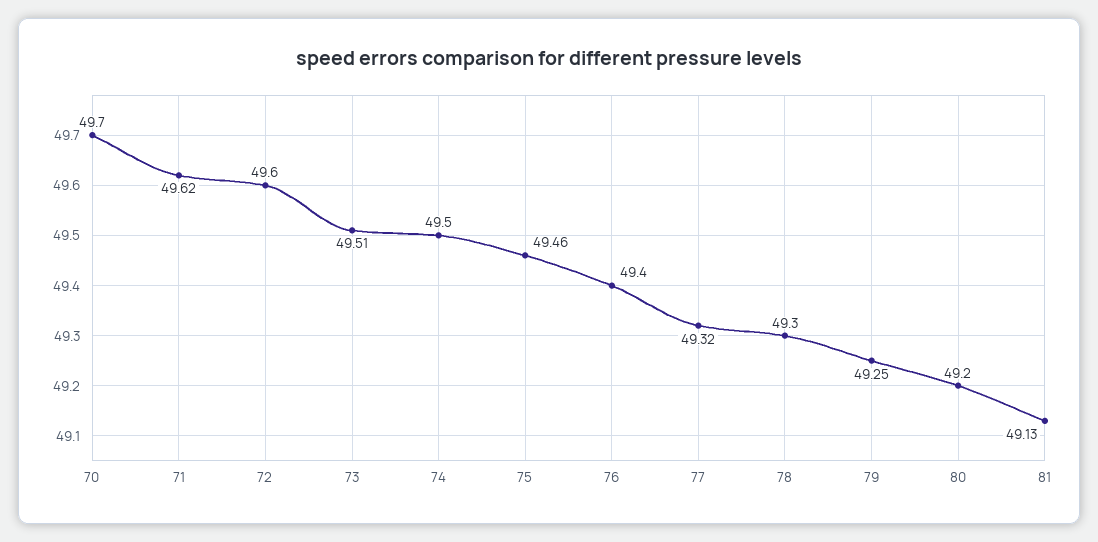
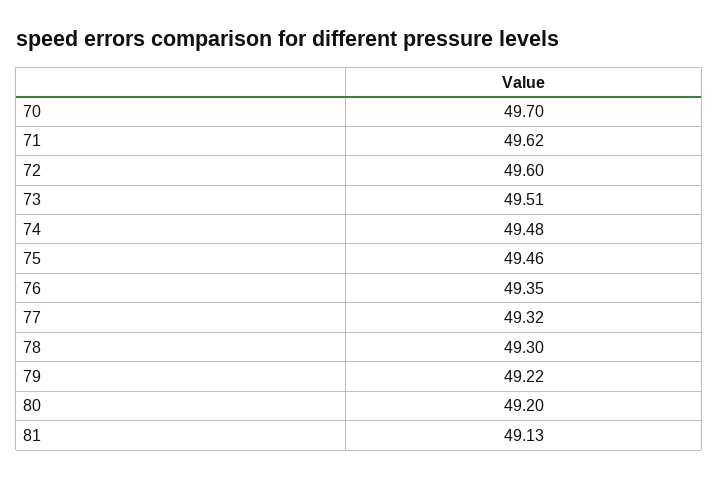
74: 49.5 -> 49.48
76: 49.4 -> 49.35
79: 49.25 -> 49.22

